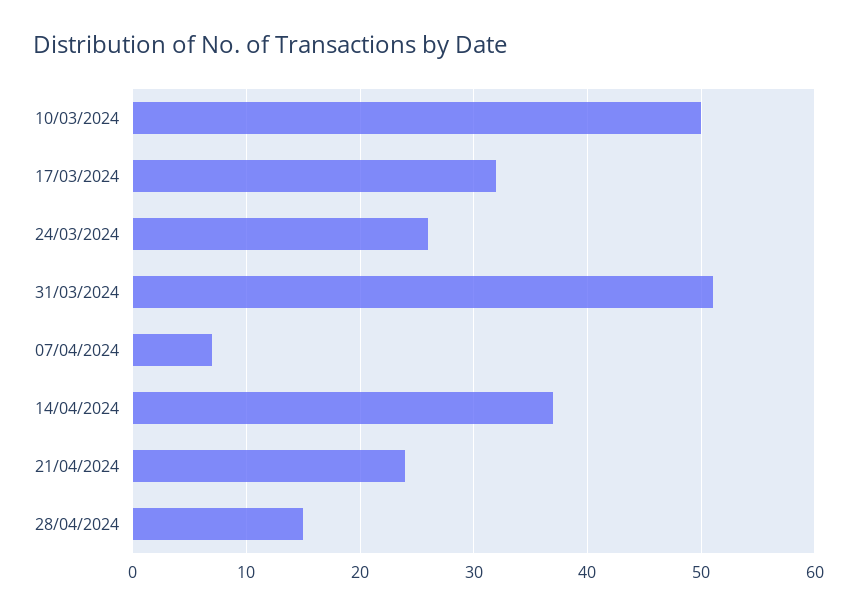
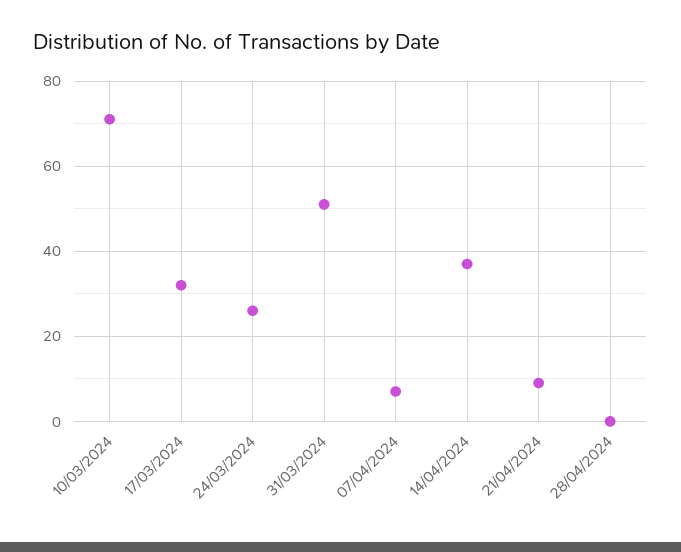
10/03/2024: 50 -> 70
21/04/2024: 24 -> 10
28/04/2024: 15 -> 0

